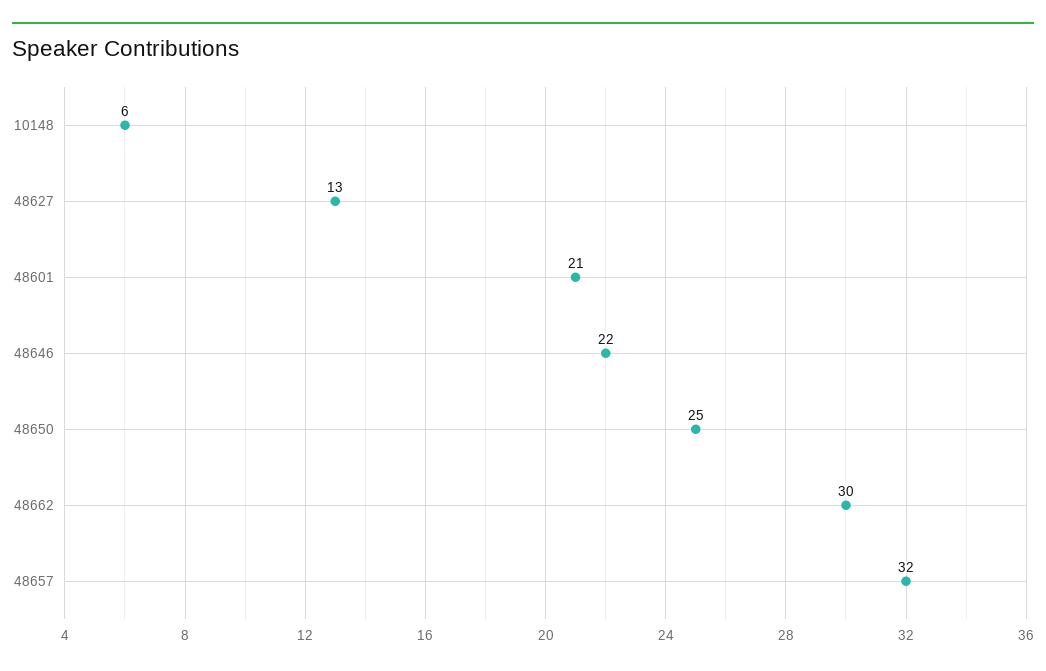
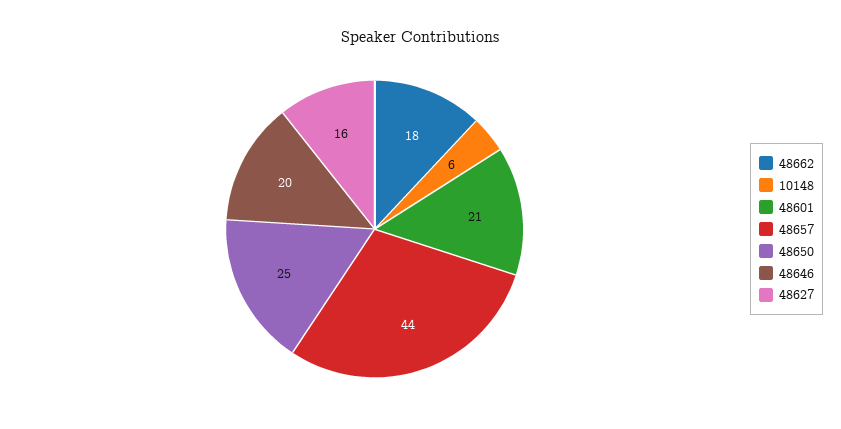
48627: 13 -> 16
48646: 22 -> 20
48662: 30 -> 18
48657: 32 -> 44

